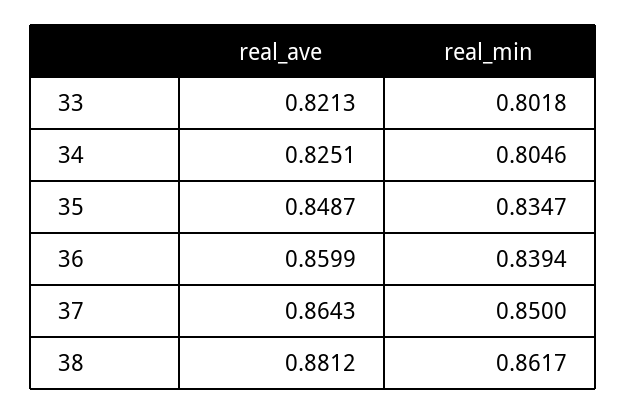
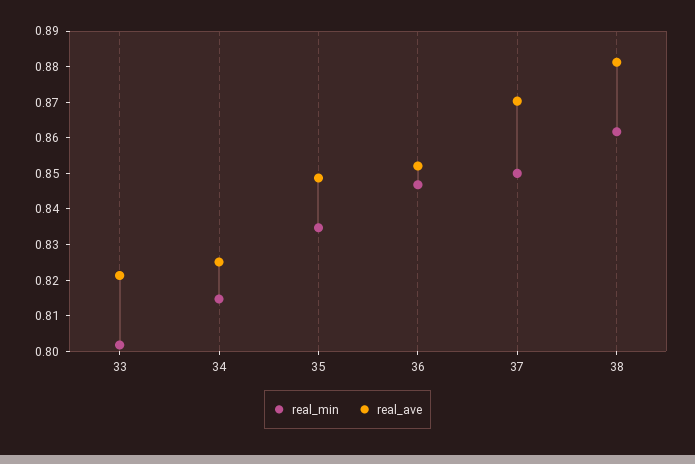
real_min, 34: 0.8046 -> 0.815
real_ave, 36: 0.8599 -> 0.8525
real_min, 36: 0.8394 -> 0.8475
real_ave, 37: 0.8643 -> 0.87

